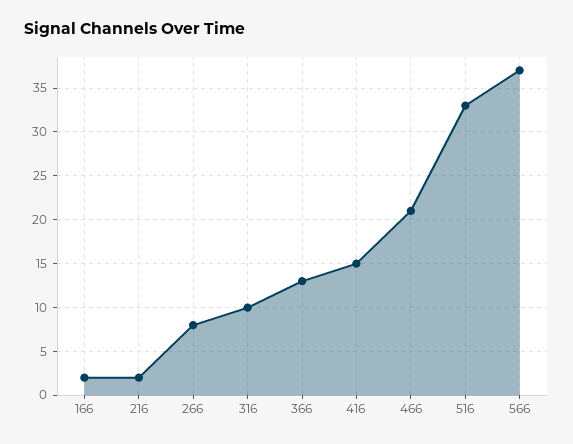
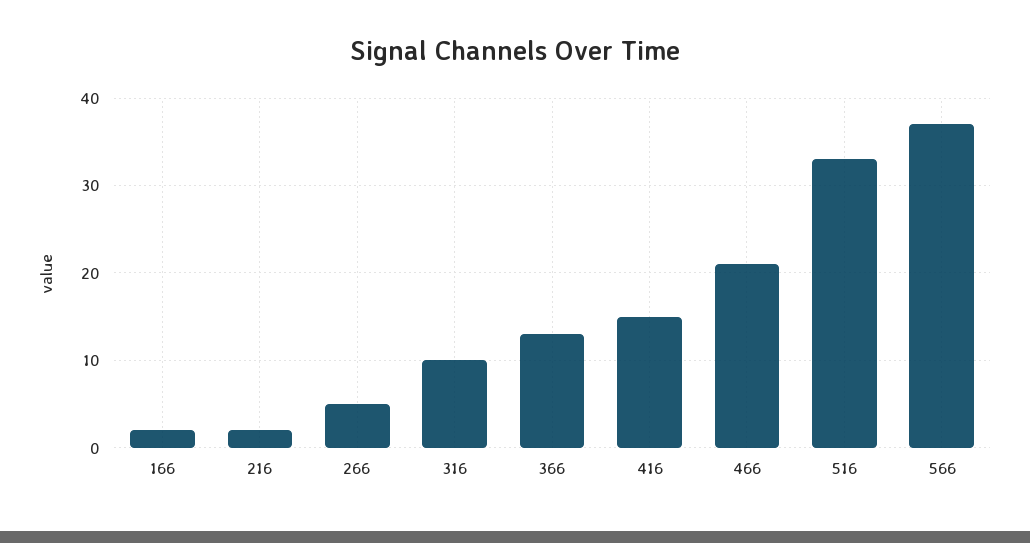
266: 8 -> 5

